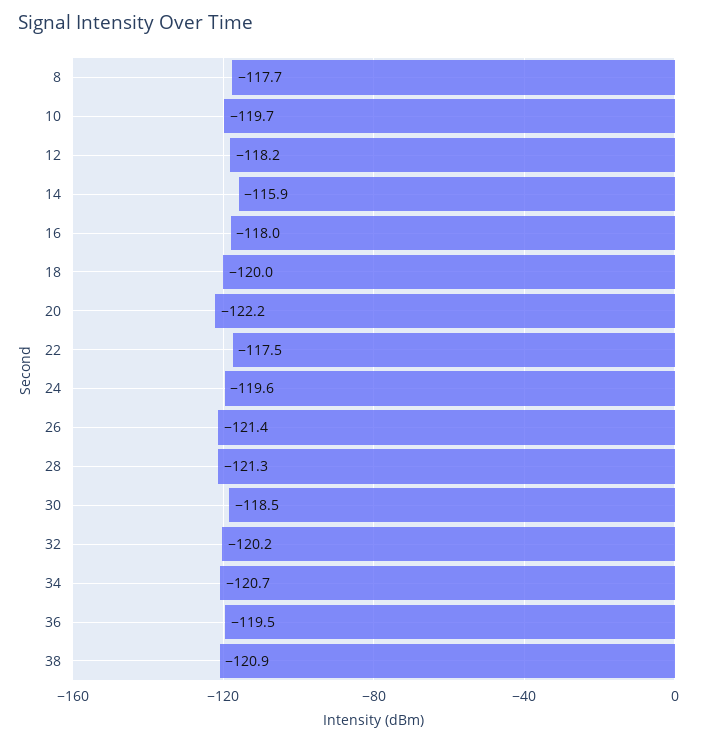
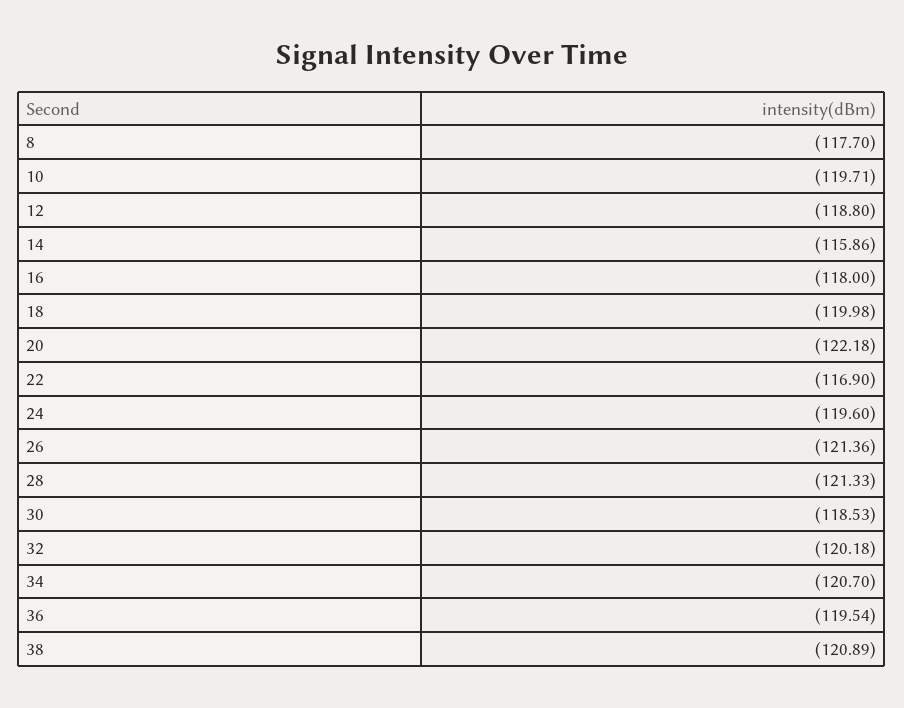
12: -118.2 -> -118.8
22: -117.5 -> -116.9

